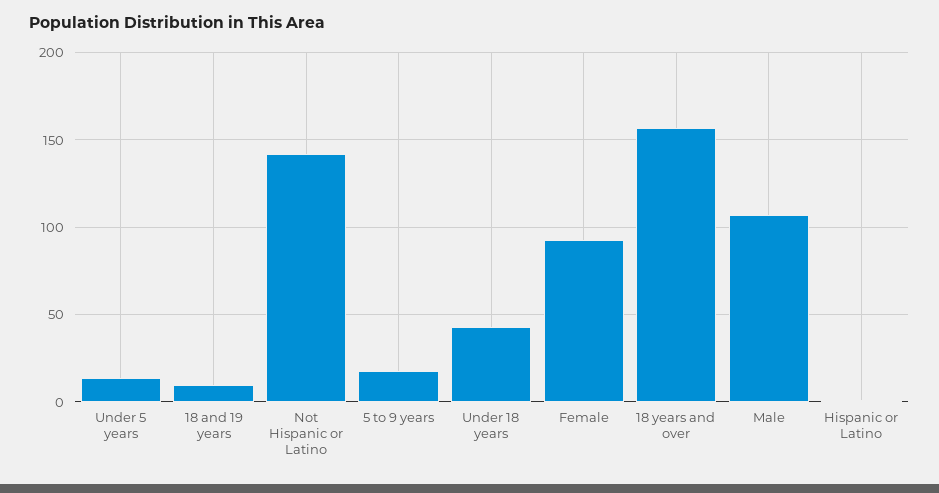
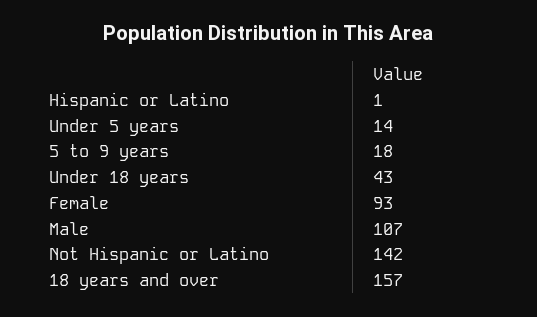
18 and 19 years: 10 -> none

